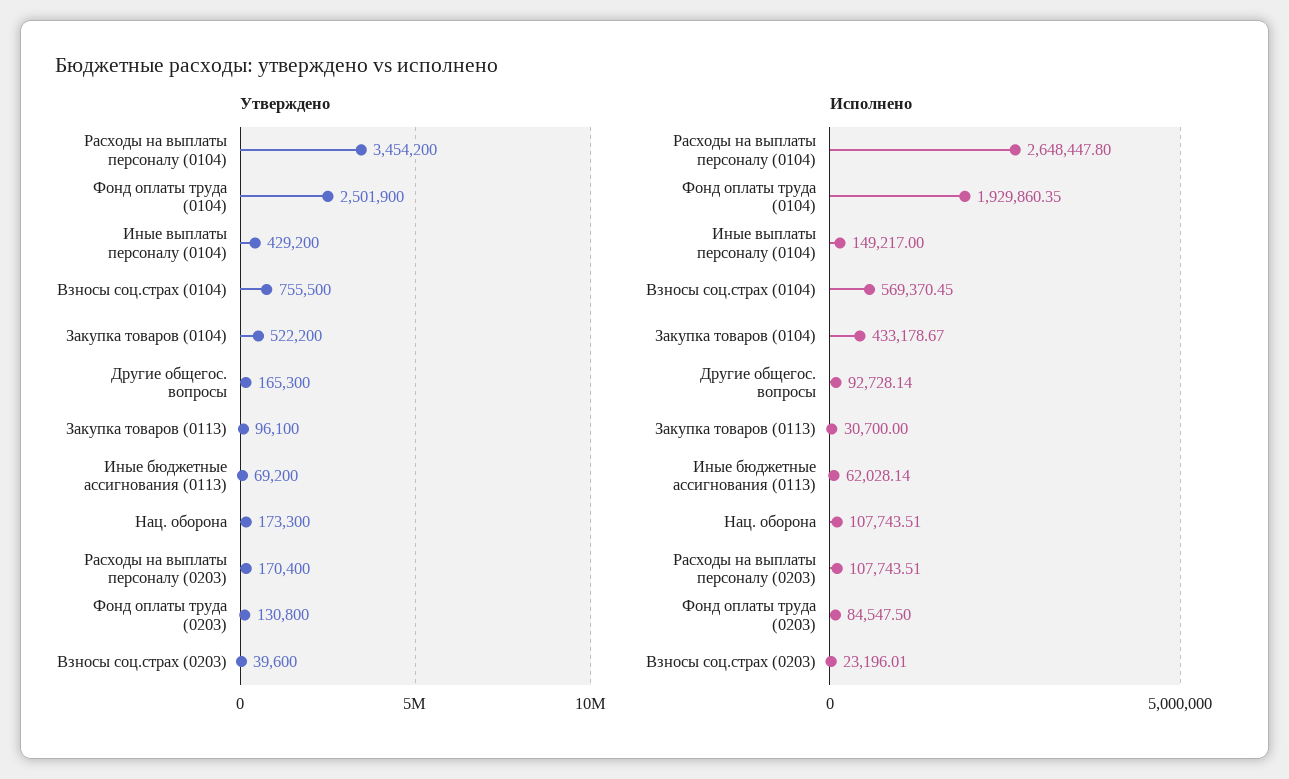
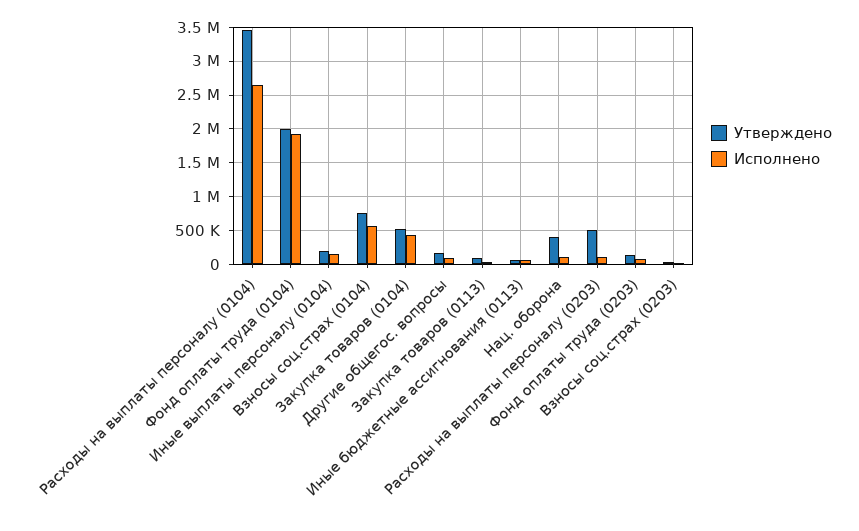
Утверждено, Фонд оплаты труда (0104): 2501900 -> 2000000
Утверждено, Иные выплаты персоналу (0104): 429200 -> 200000
Утверждено, Нац. оборона: 173300 -> 400000
Утверждено, Расходы на выплаты персоналу (0203): 170400 -> 500000

